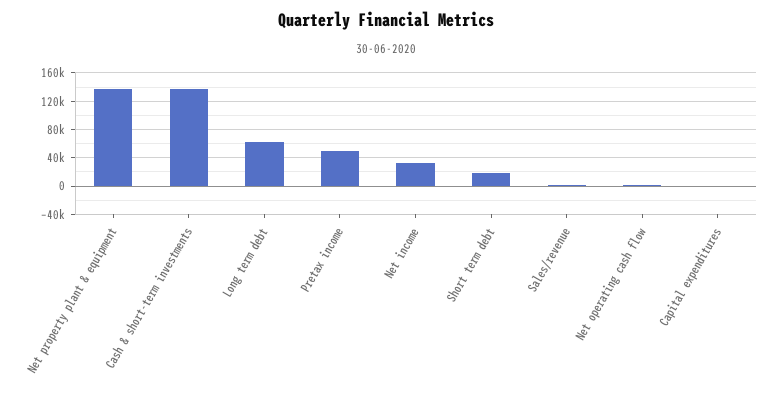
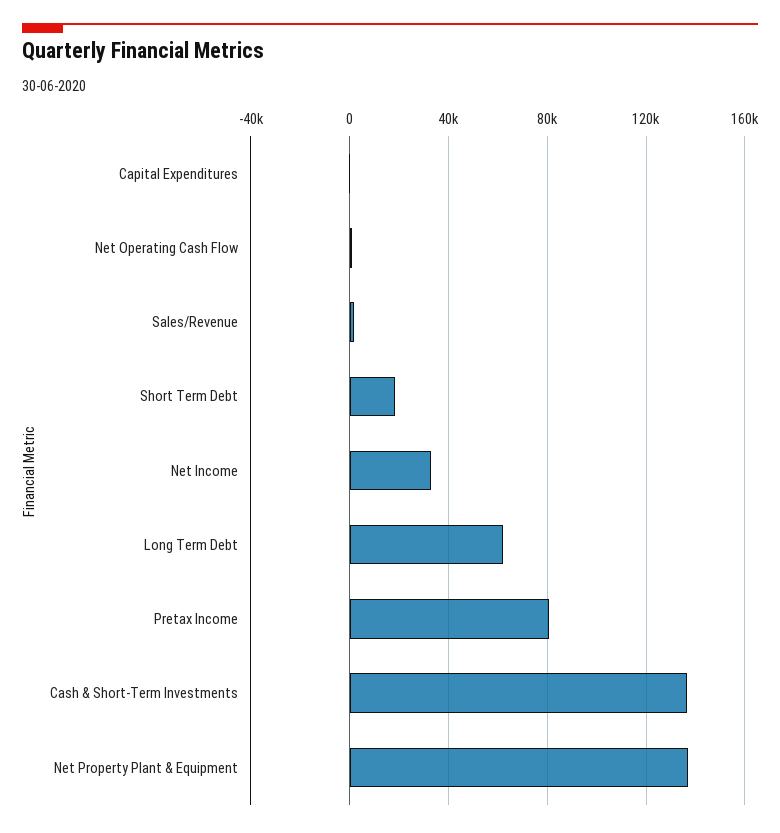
Pretax income: 50000 -> 80000

